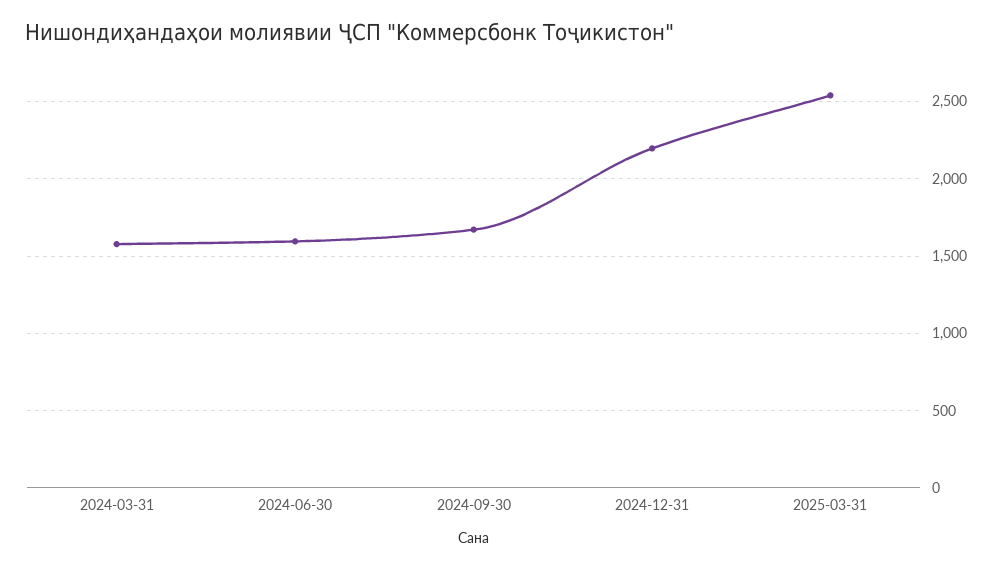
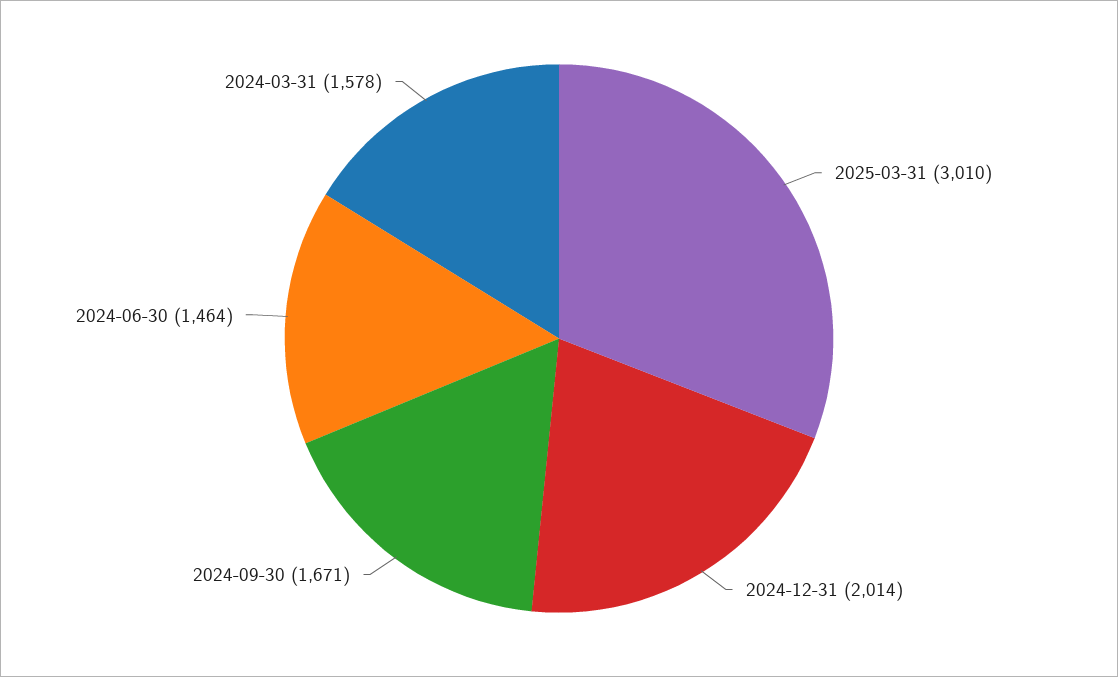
2024-06-30: 1600 -> 1464
2024-12-31: 2200 -> 2014
2025-03-31: 2550 -> 3010

